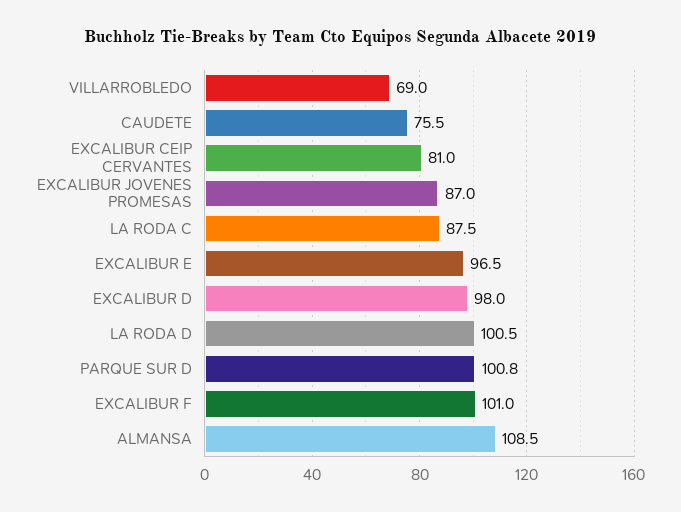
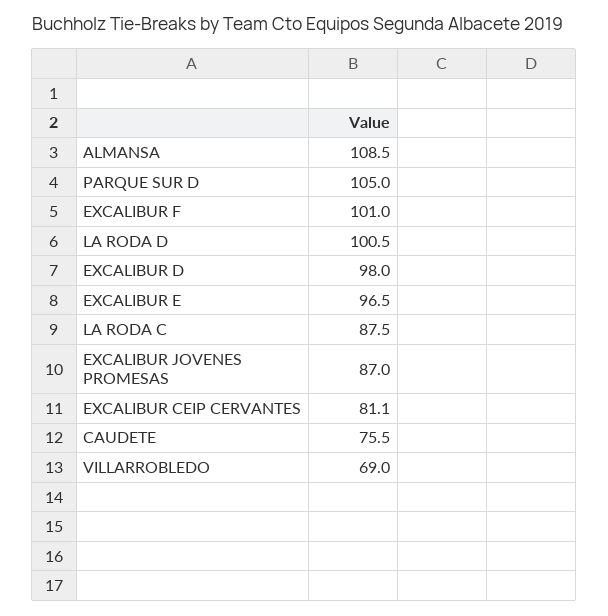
EXCALIBUR CEIP CERVANTES: 81 -> 81.1
PARQUE SUR D: 100.8 -> 105

